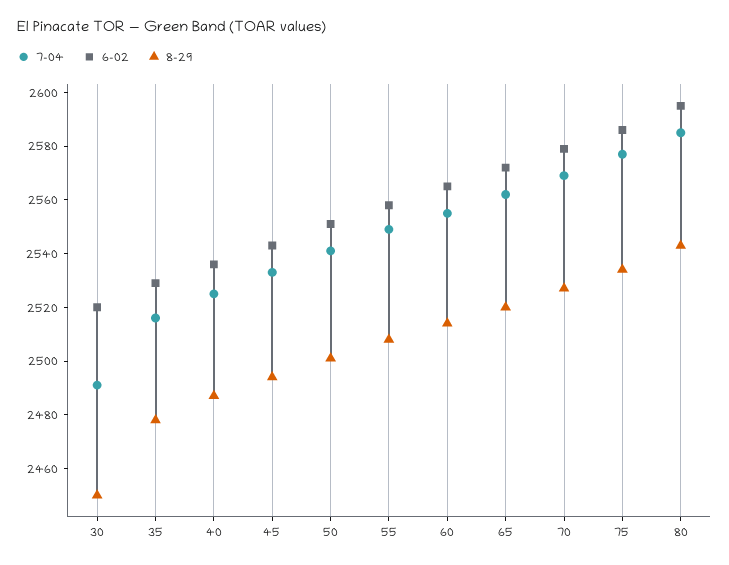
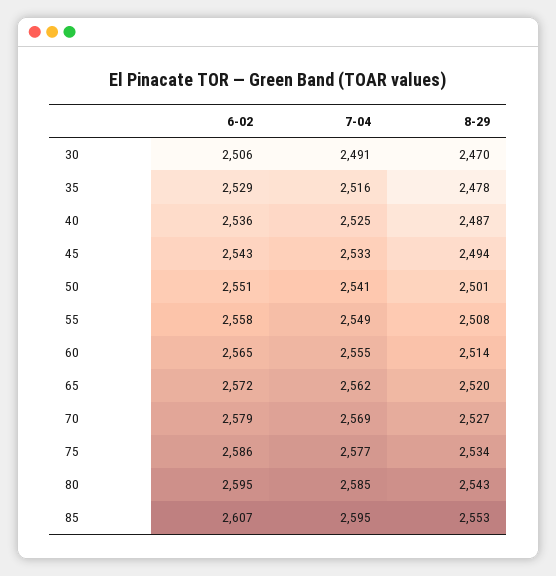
6-02, 30: 2520 -> 2506
8-29, 30: 2450 -> 2470
6-02, 85: none -> 2607
7-04, 85: none -> 2595
8-29, 85: none -> 2553

